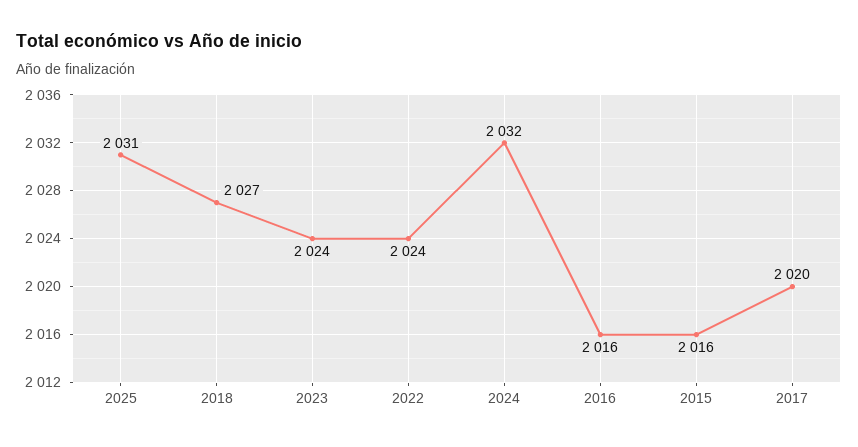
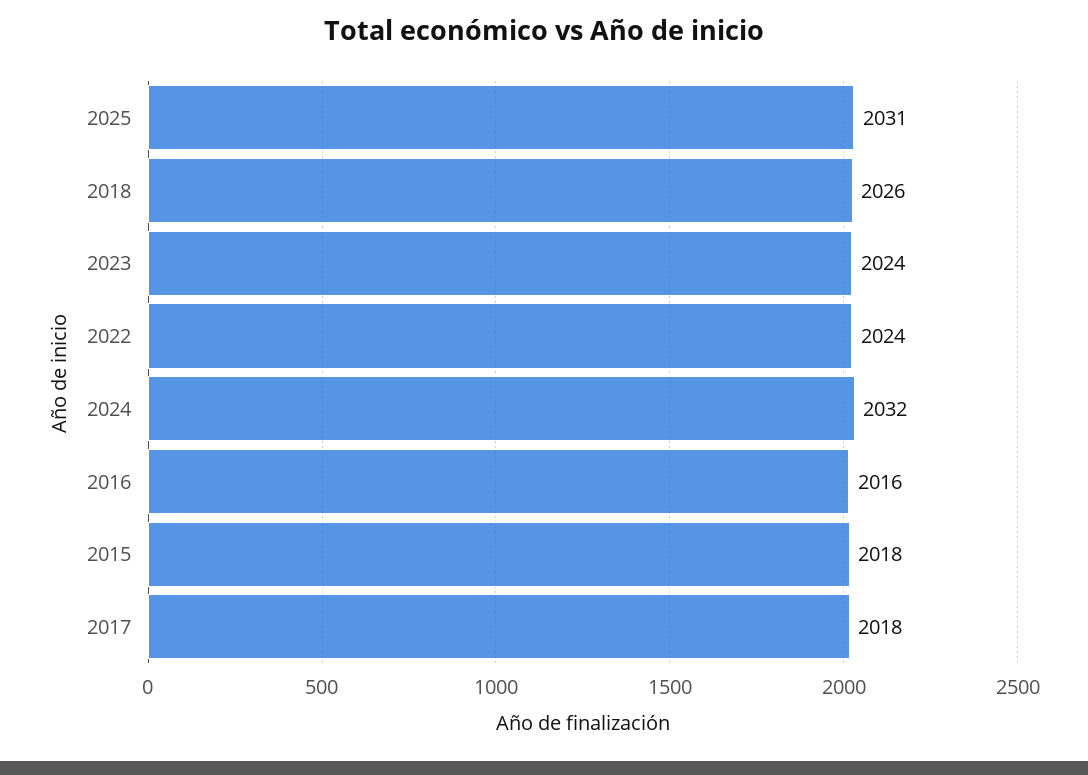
2018: 2027 -> 2026
2015: 2016 -> 2018
2017: 2020 -> 2018

